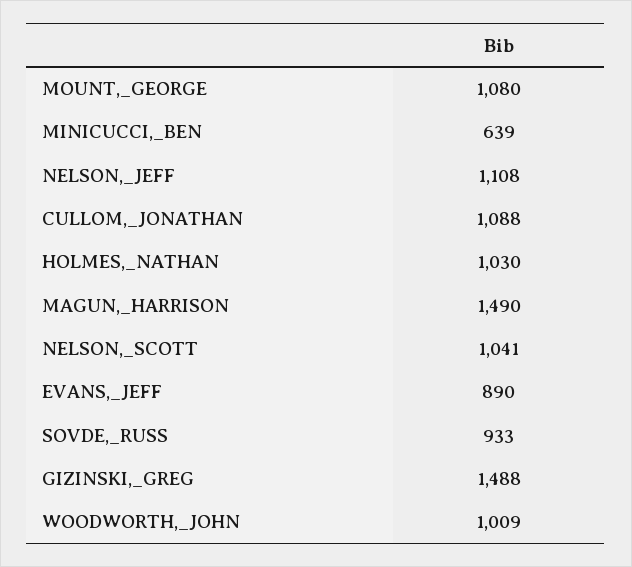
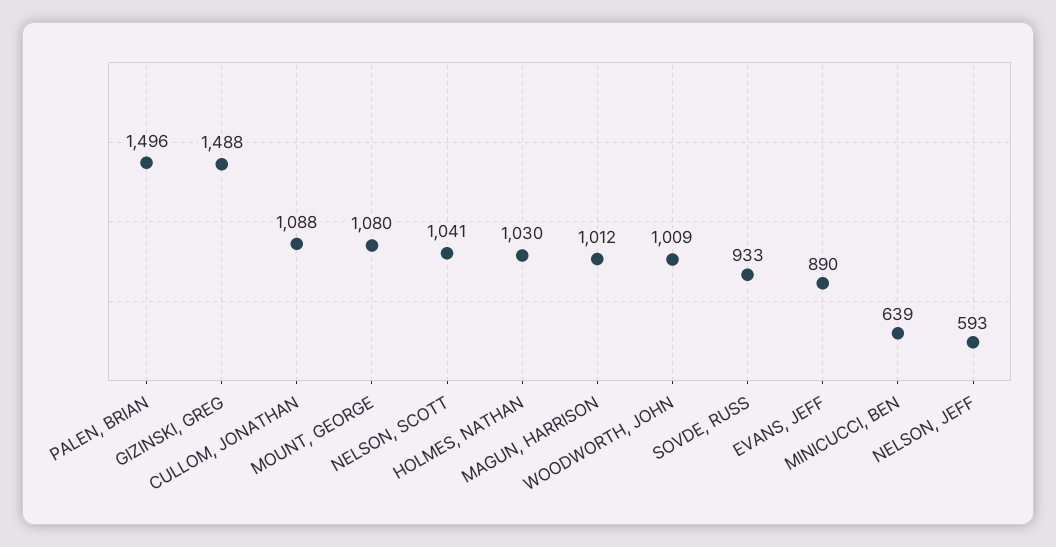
NELSON,_JEFF: 1108 -> 593
MAGUN,_HARRISON: 1490 -> 1012
PALEN, BRIAN: none -> 1496

